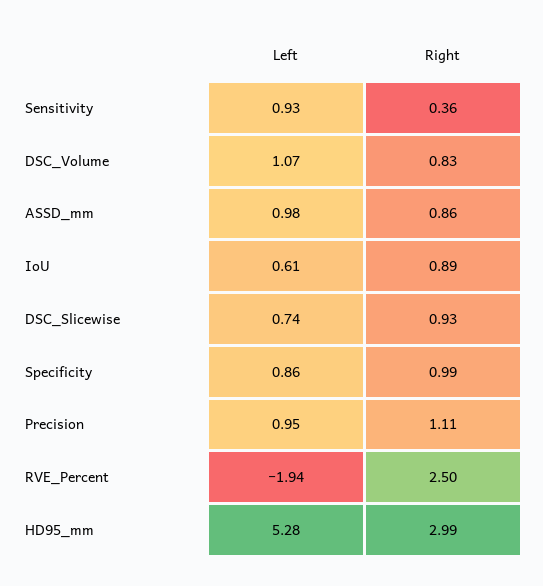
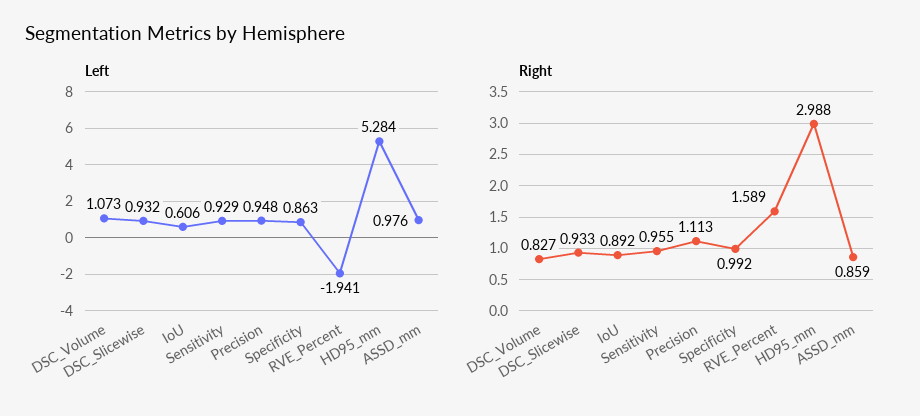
Right, Sensitivity: 0.36 -> 0.955
Left, DSC_Slicewise: 0.74 -> 0.932
Right, RVE_Percent: 2.5 -> 1.589

